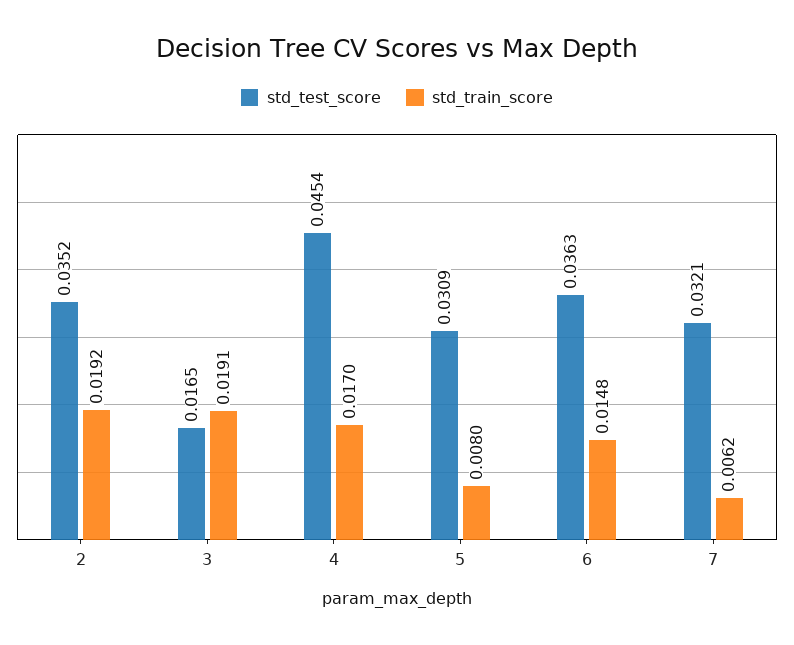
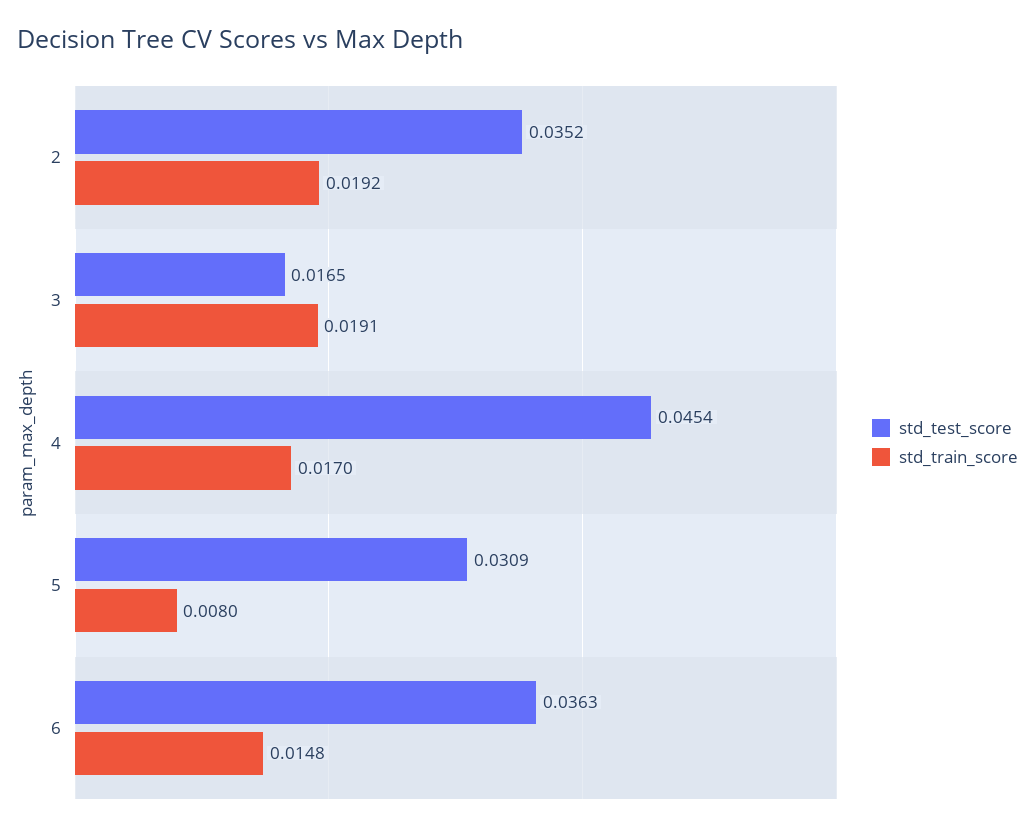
std_test_score, 7: 0.0321 -> none
std_train_score, 7: 0.0062 -> none

